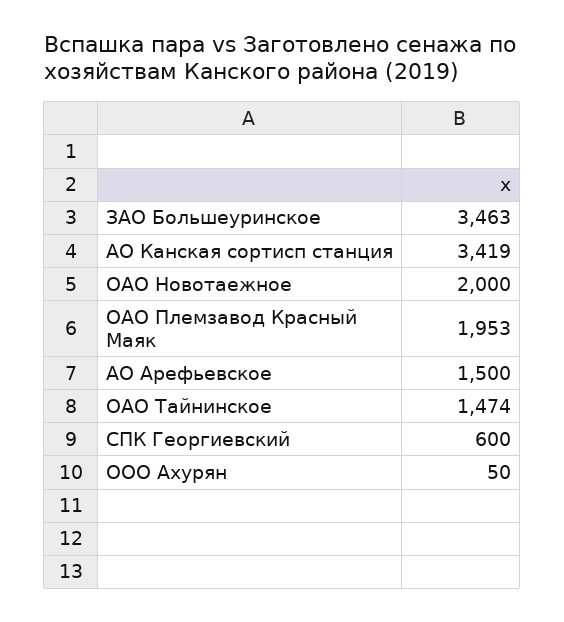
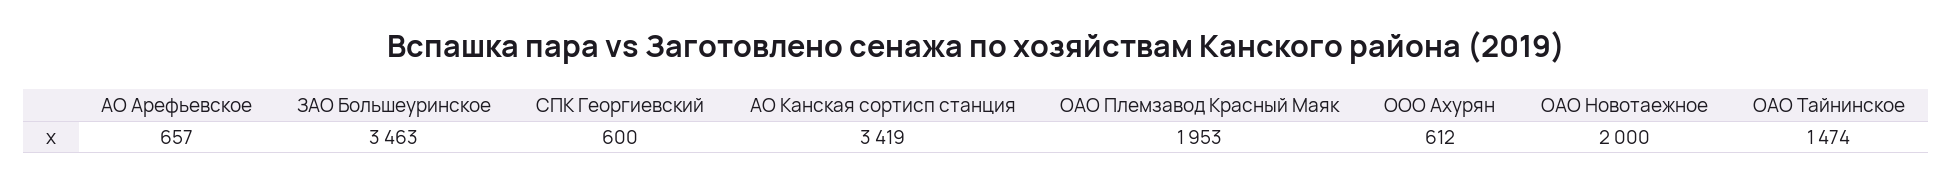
АО Арефьевское: 1500 -> 657
ООО Ахурян: 50 -> 612

